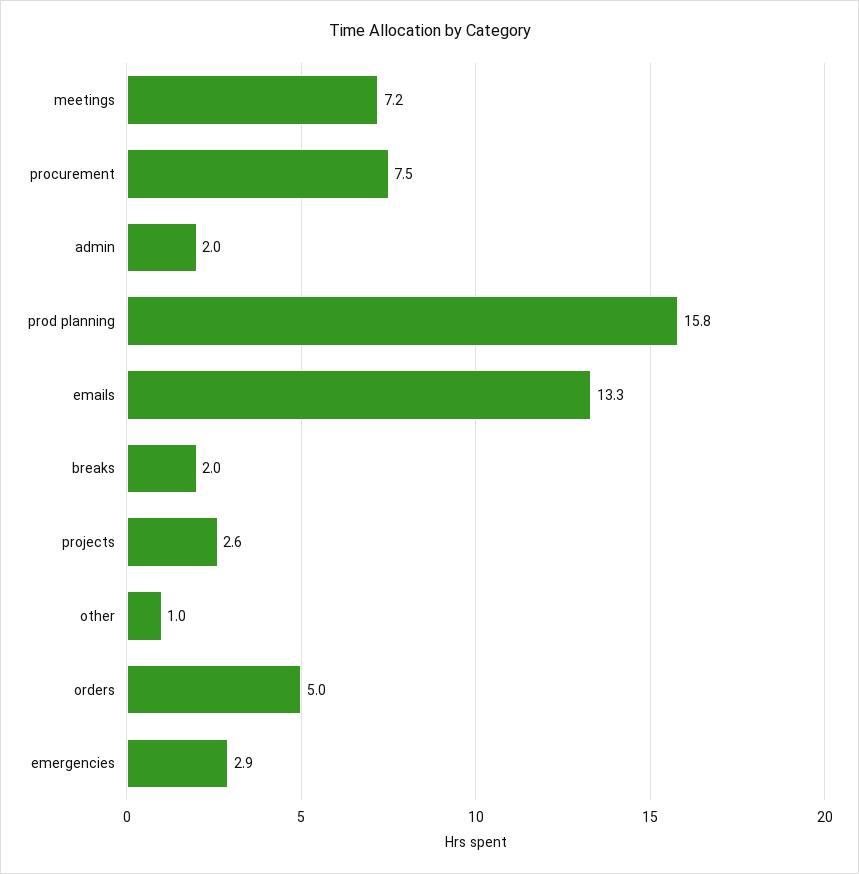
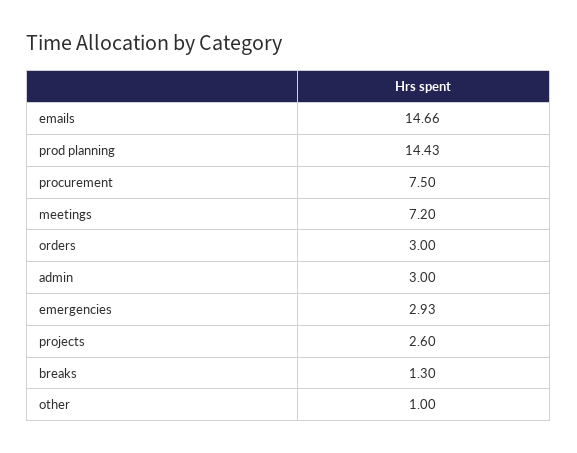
admin: 2 -> 3
prod planning: 15.8 -> 14.43
emails: 13.3 -> 14.66
breaks: 2 -> 1.3
orders: 5 -> 3

